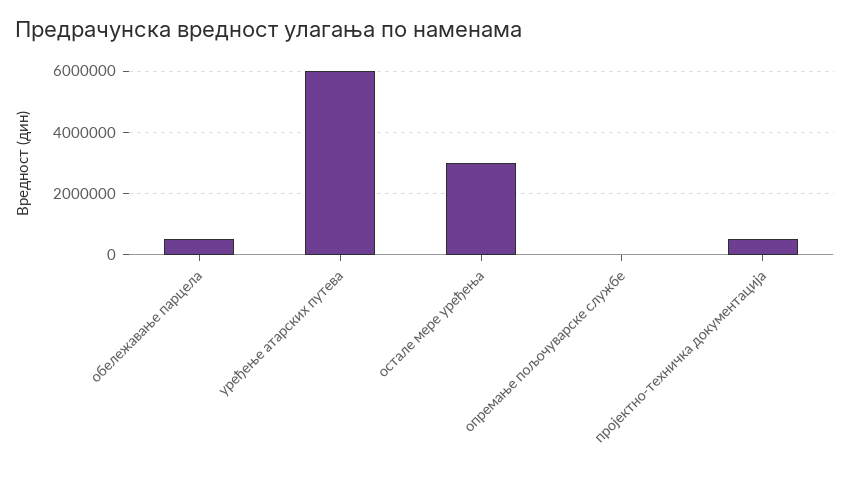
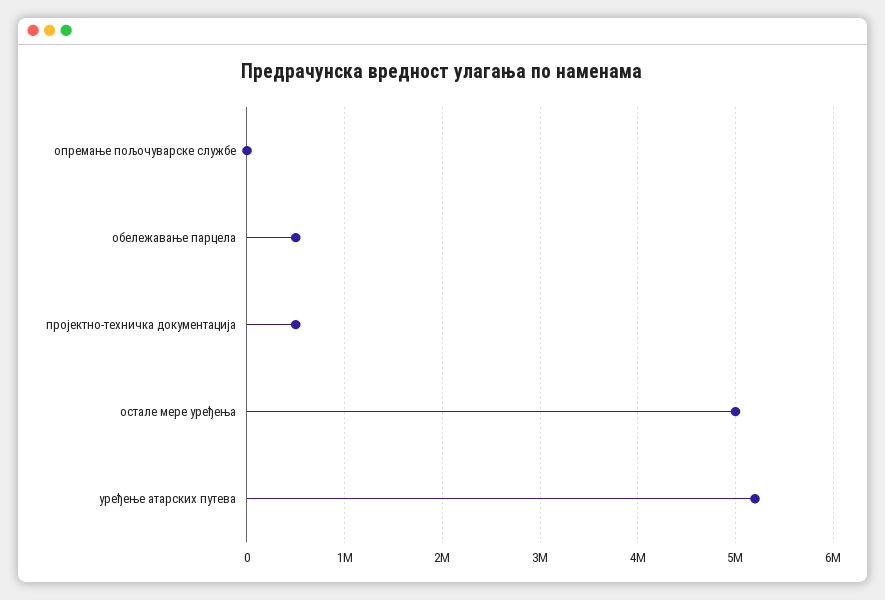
уређење атарских путева: 6000000 -> 5200000
остале мере уређења: 3000000 -> 5000000

